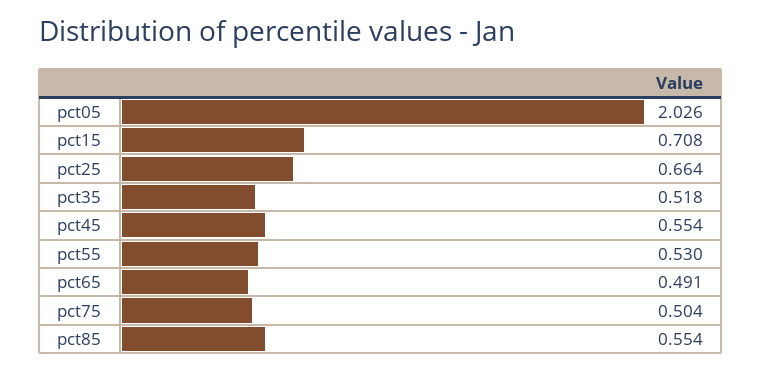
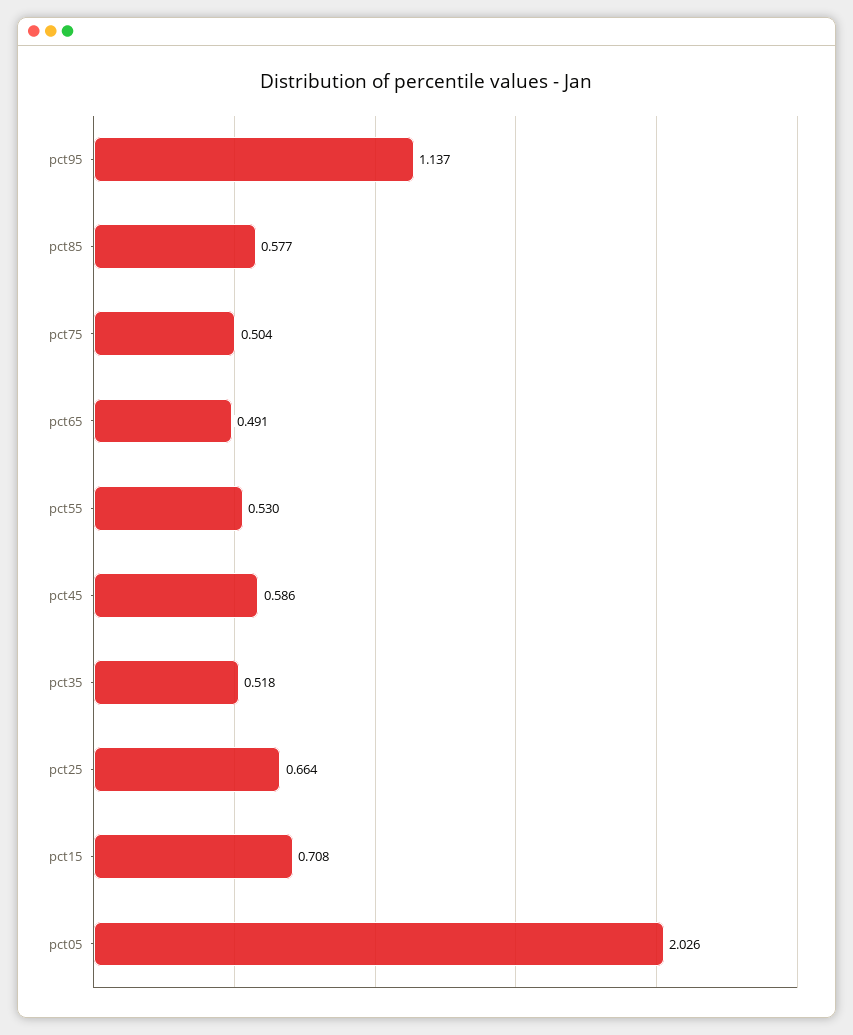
pct45: 0.554 -> 0.586
pct85: 0.554 -> 0.577
pct95: none -> 1.137

